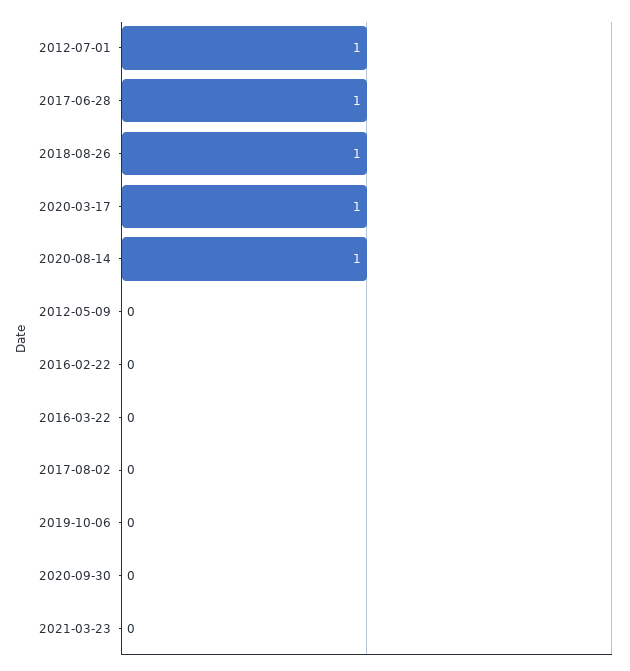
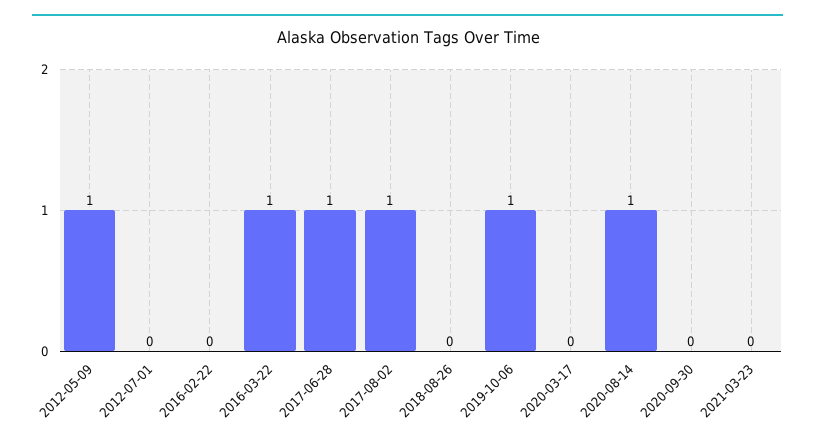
2012-07-01: 1 -> 0
2018-08-26: 1 -> 0
2020-03-17: 1 -> 0
2012-05-09: 0 -> 1
2016-03-22: 0 -> 1
2017-08-02: 0 -> 1
2019-10-06: 0 -> 1

